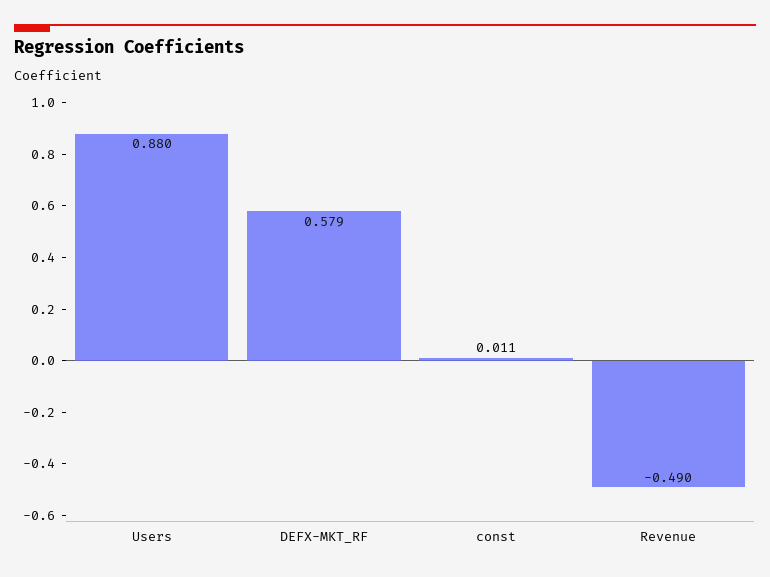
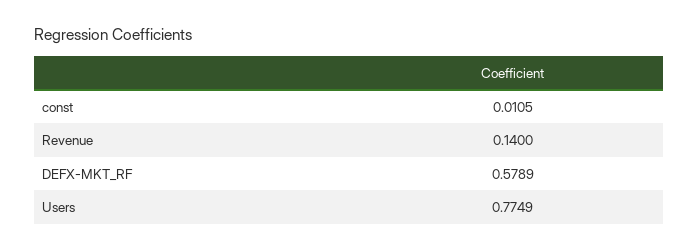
Users: 0.88 -> 0.7749
Revenue: -0.49 -> 0.14

